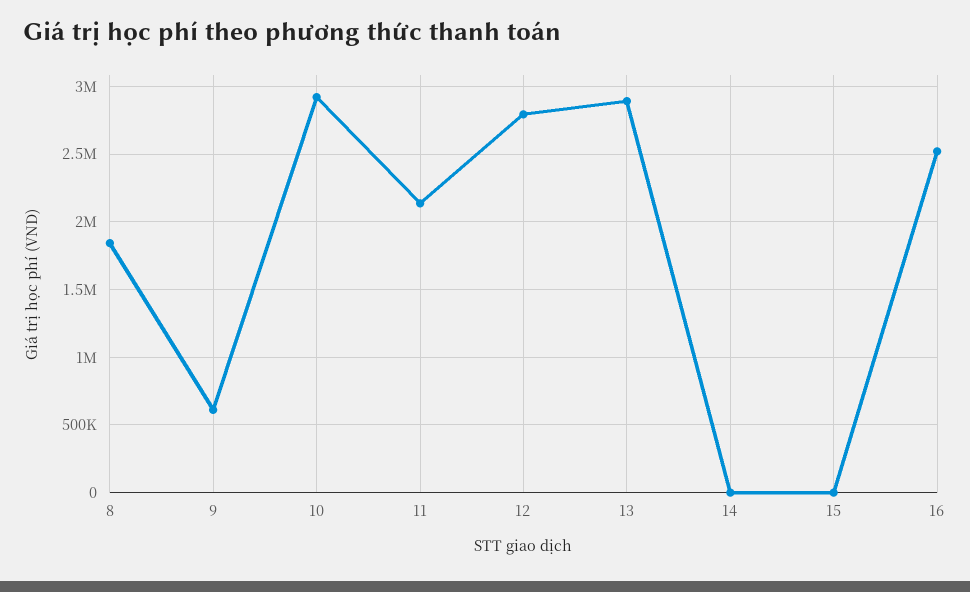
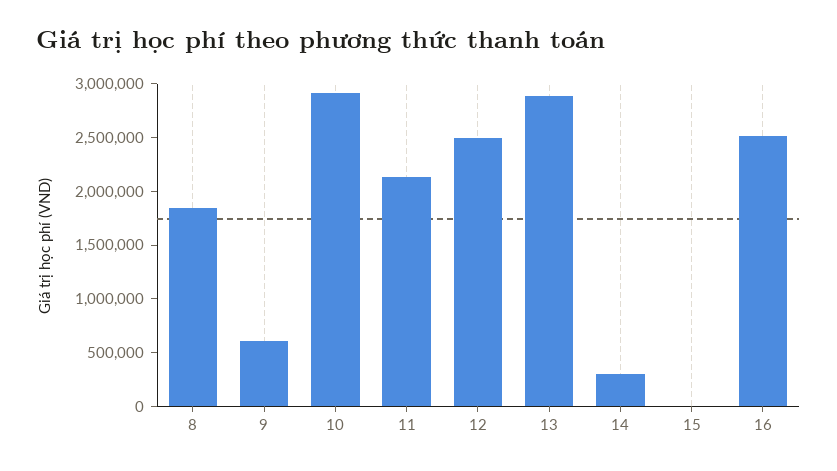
12: 2800000 -> 2500000
14: 0 -> 300000

